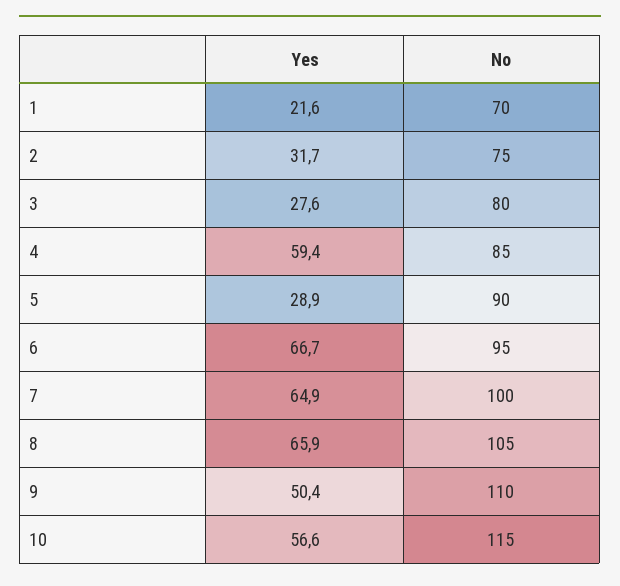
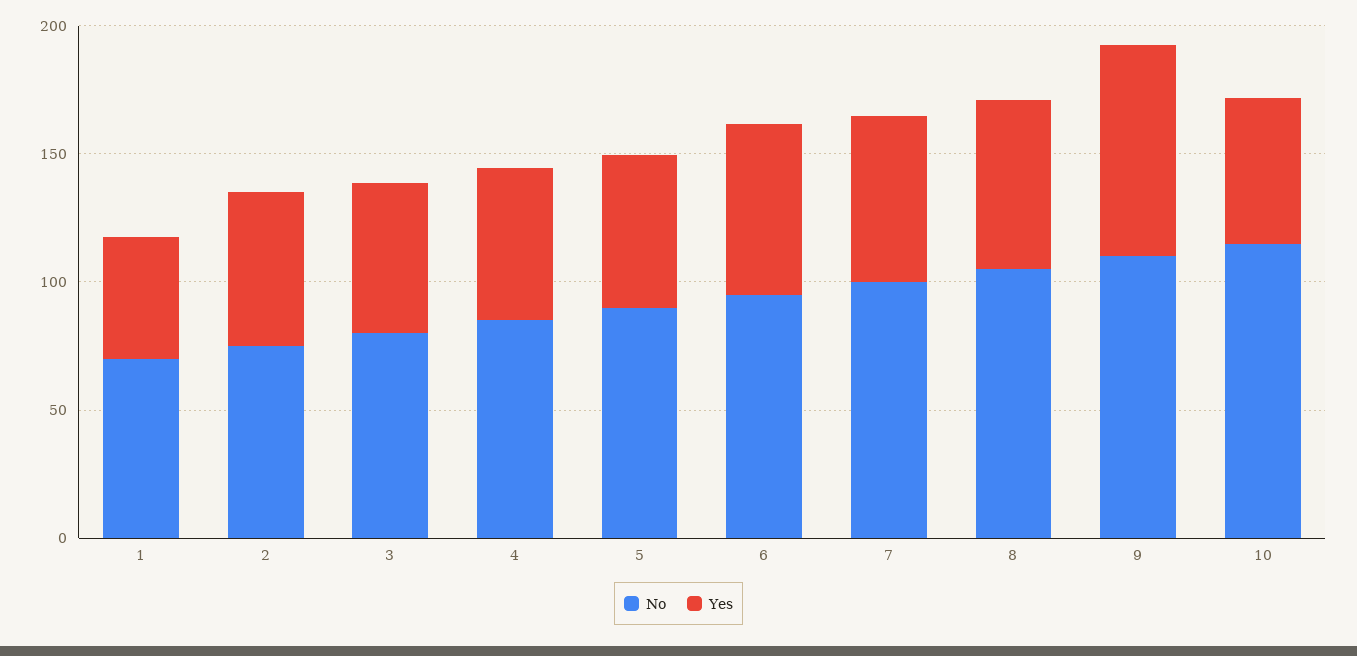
Yes, 1: 21.6 -> 50
Yes, 2: 31.7 -> 60
Yes, 3: 27.6 -> 60
Yes, 5: 28.9 -> 60
Yes, 9: 50.4 -> 80

